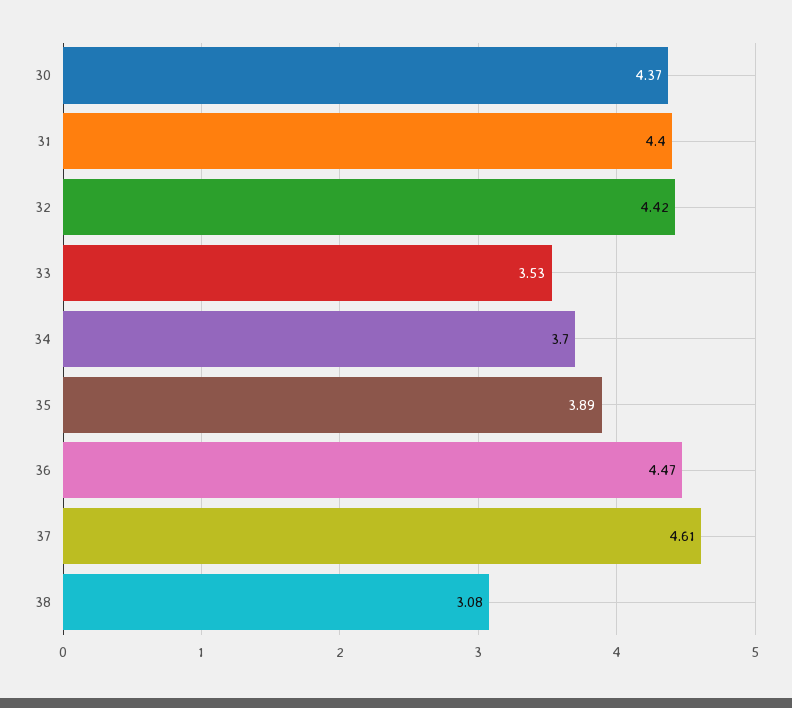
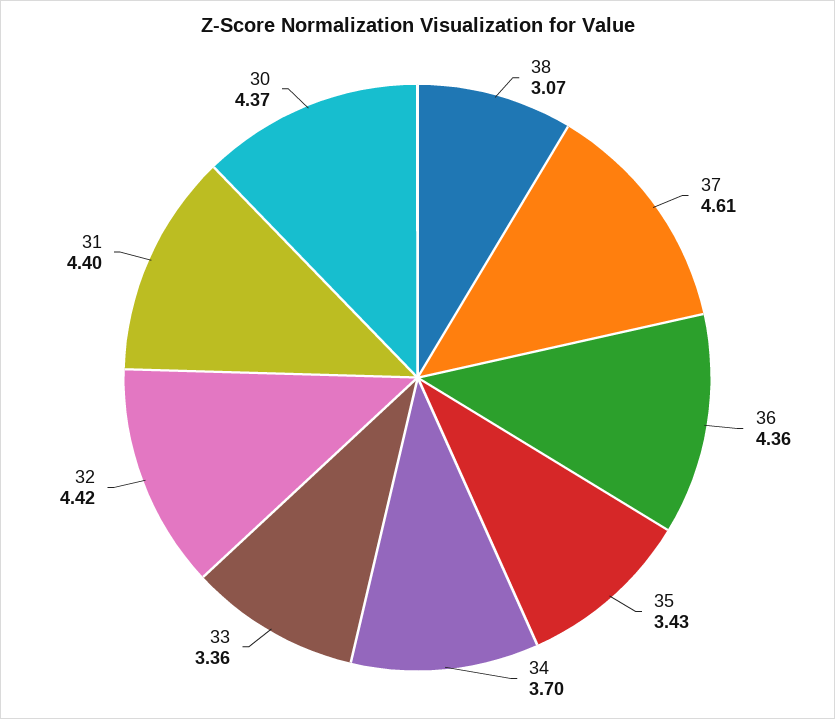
33: 3.53 -> 3.36
35: 3.89 -> 3.43
36: 4.47 -> 4.36
38: 3.08 -> 3.07

